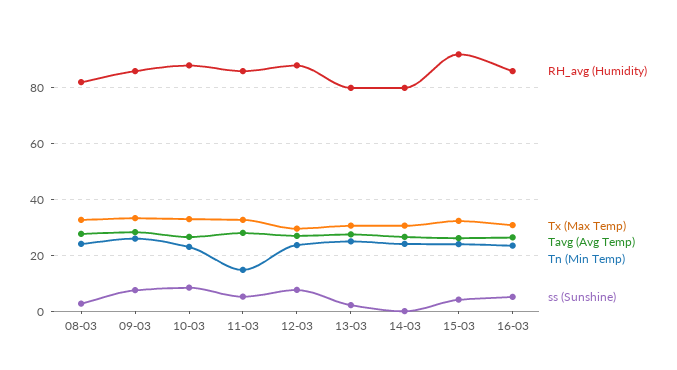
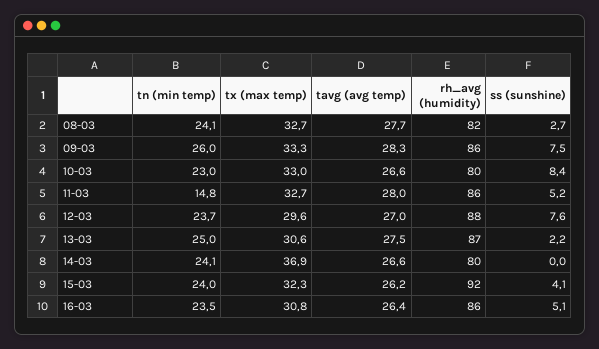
RH_avg (Humidity), 10-03: 87.5 -> 80
RH_avg (Humidity), 13-03: 80 -> 87
Tx (Max Temp), 14-03: 30 -> 36.9

